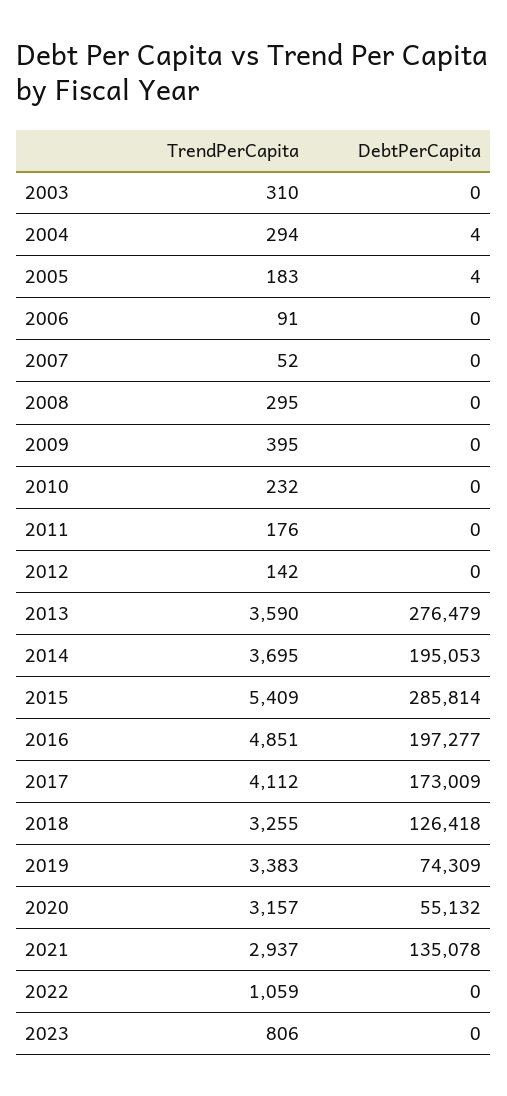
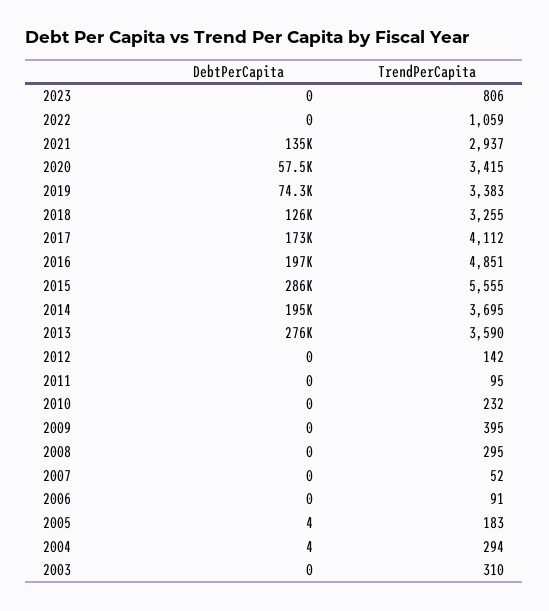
TrendPerCapita, 2011: 176 -> 95
TrendPerCapita, 2015: 5409 -> 5555
TrendPerCapita, 2020: 3157 -> 3415
DebtPerCapita, 2020: 55132 -> 57500

